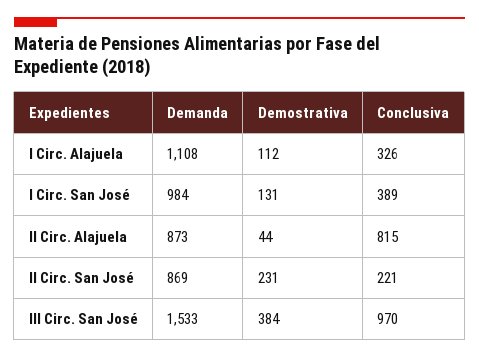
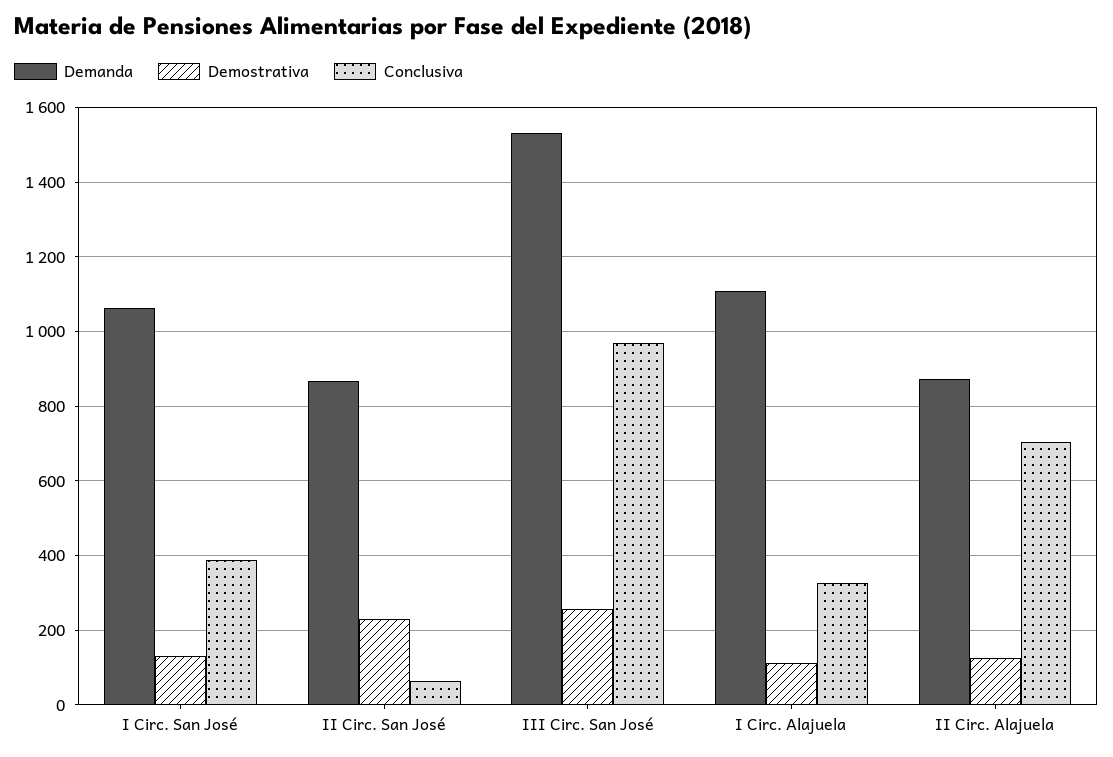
Demanda, I Circ. San José: 984 -> 1060
Demostrativa, II Circ. Alajuela: 44 -> 120
Conclusiva, II Circ. Alajuela: 815 -> 700
Conclusiva, II Circ. San José: 221 -> 60
Demostrativa, III Circ. San José: 384 -> 260

